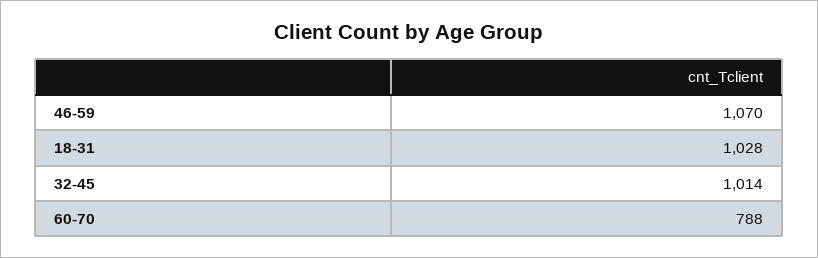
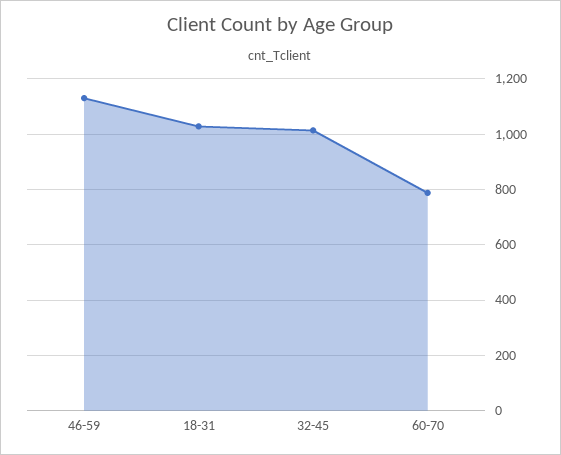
46-59: 1070 -> 1125

